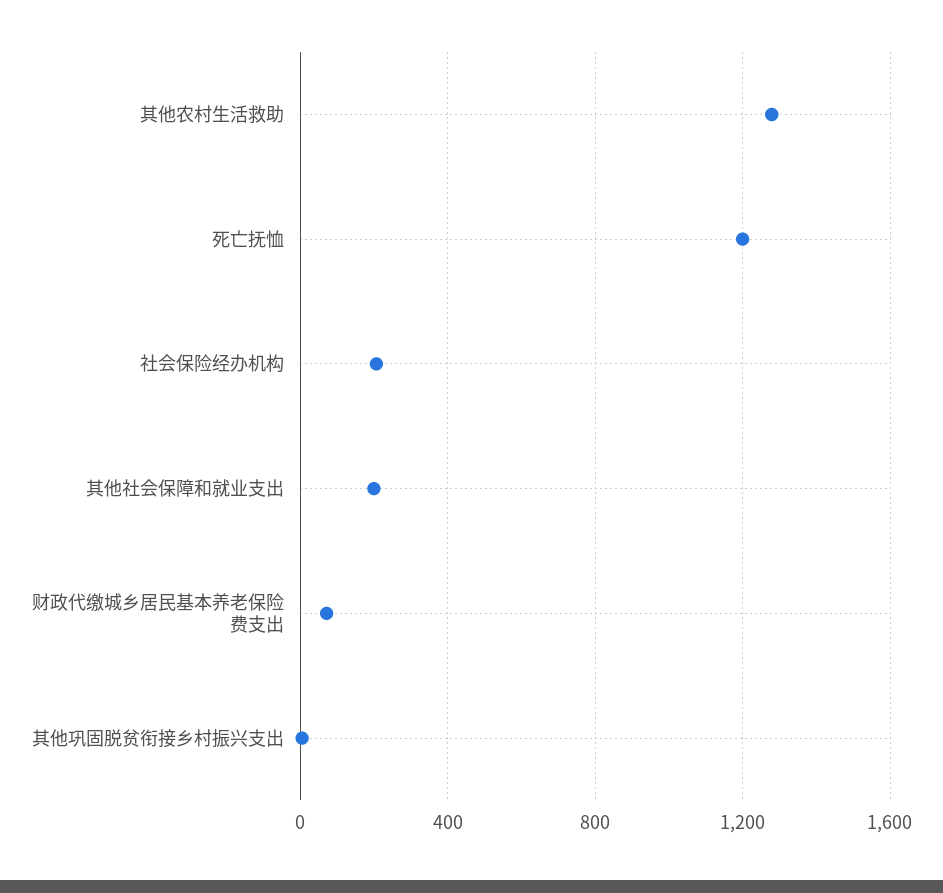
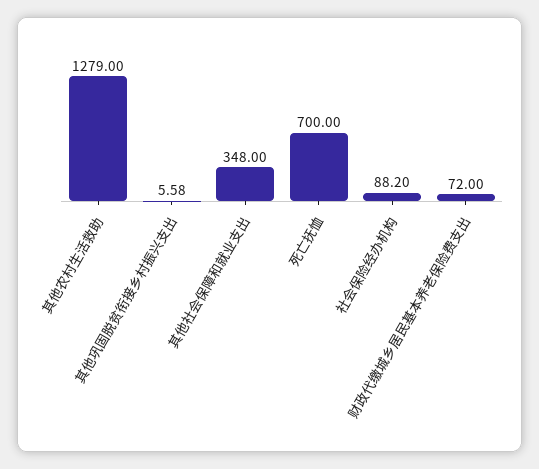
死亡抚恤: 1200 -> 700
社会保险经办机构: 200 -> 88.2
其他社会保障和就业支出: 200 -> 348

